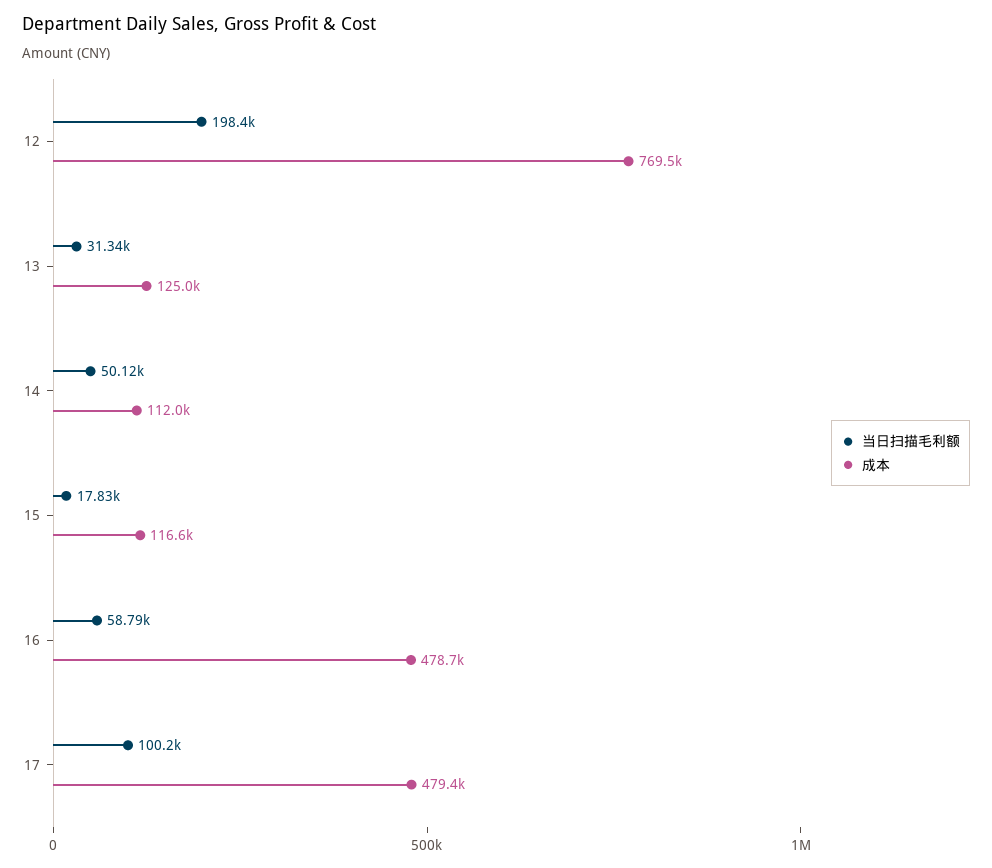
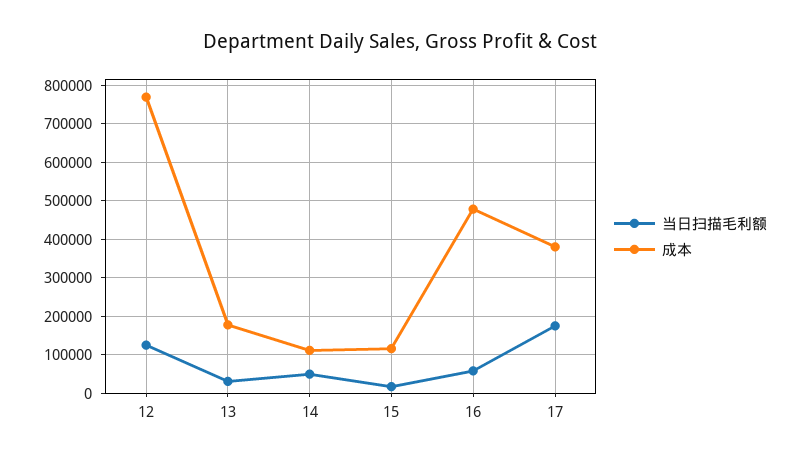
当日扫描毛利额, 12: 198400 -> 120000
成本, 13: 125000 -> 180000
当日扫描毛利额, 17: 100200 -> 180000
成本, 17: 479400 -> 380000

